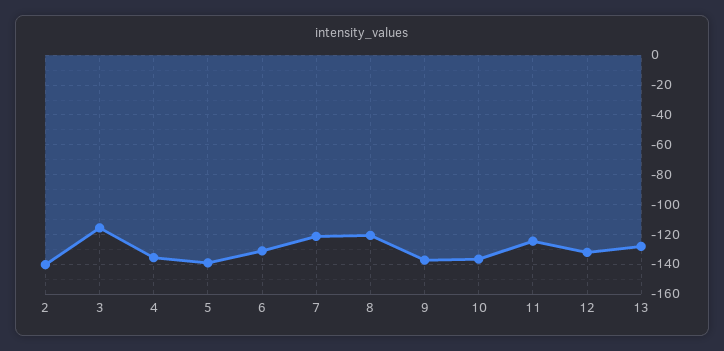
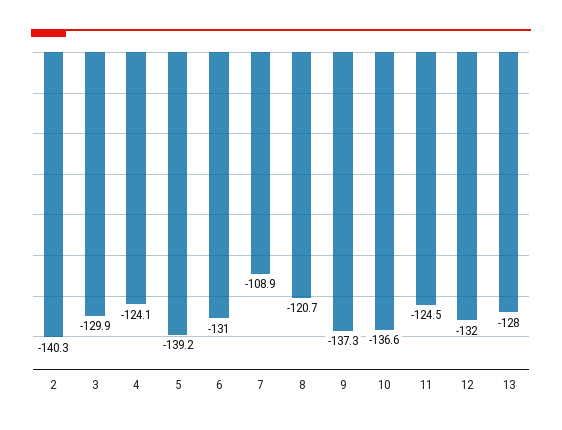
3: -115 -> -129.9
4: -135 -> -124.1
7: -120 -> -108.9

